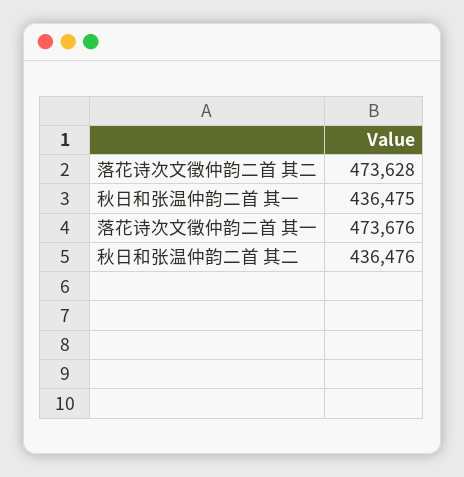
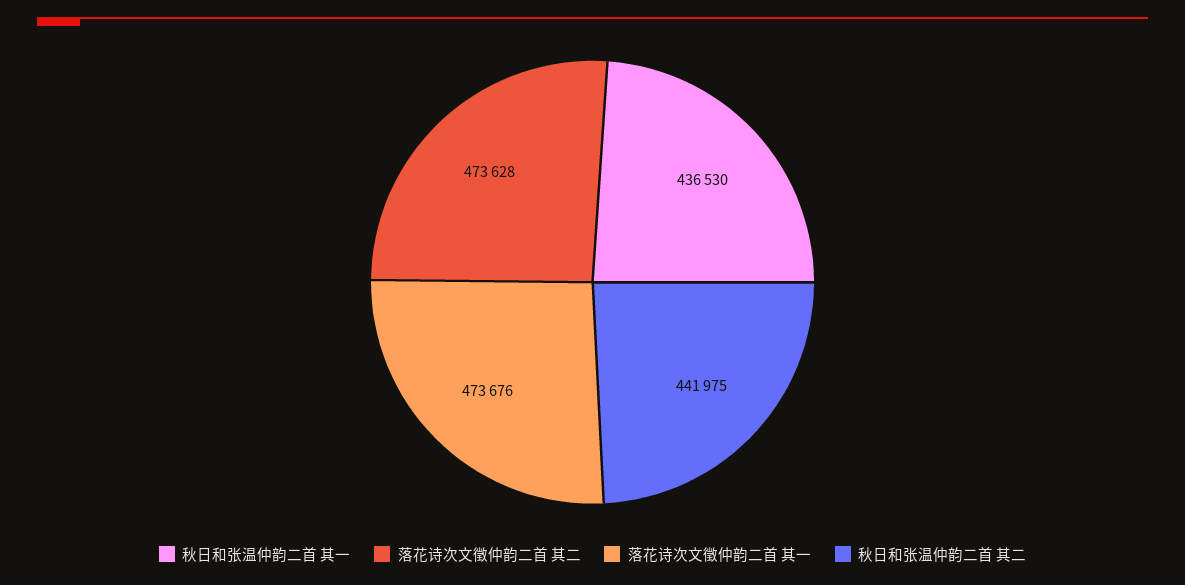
秋日和张温仲韵二首 其一: 436475 -> 436530
秋日和张温仲韵二首 其二: 436476 -> 441975

